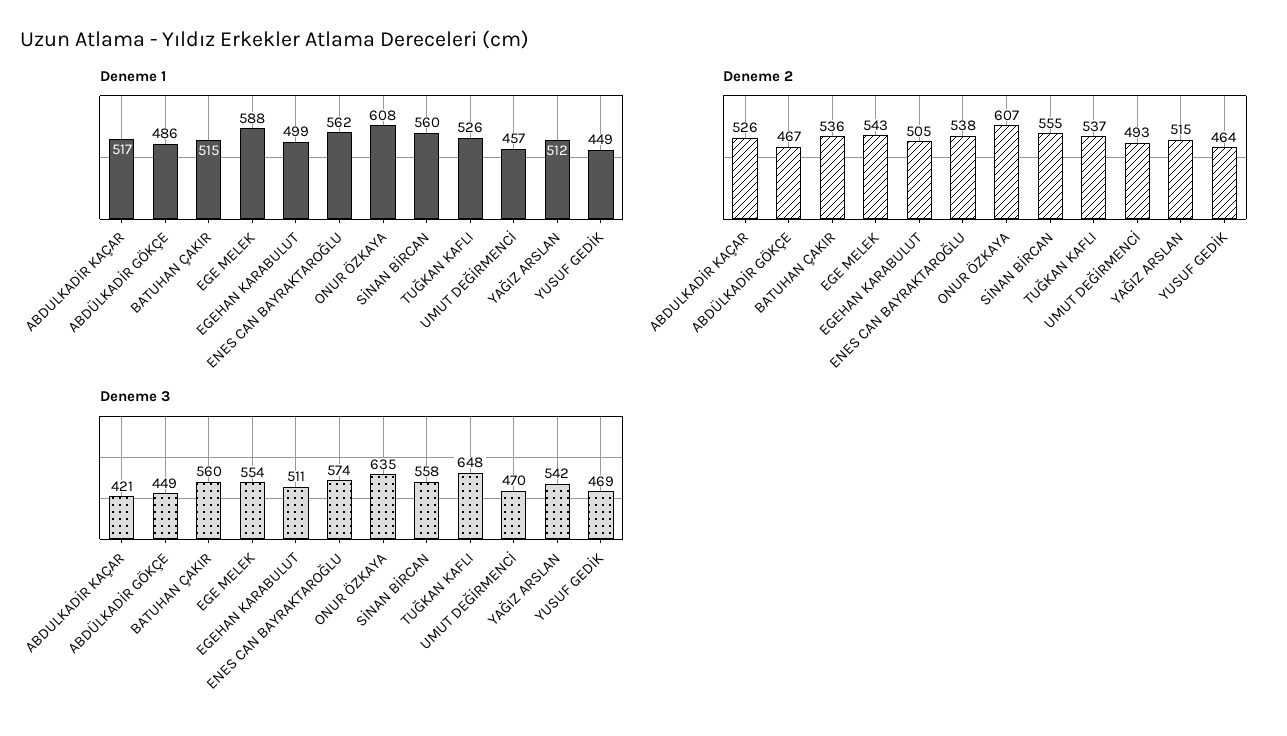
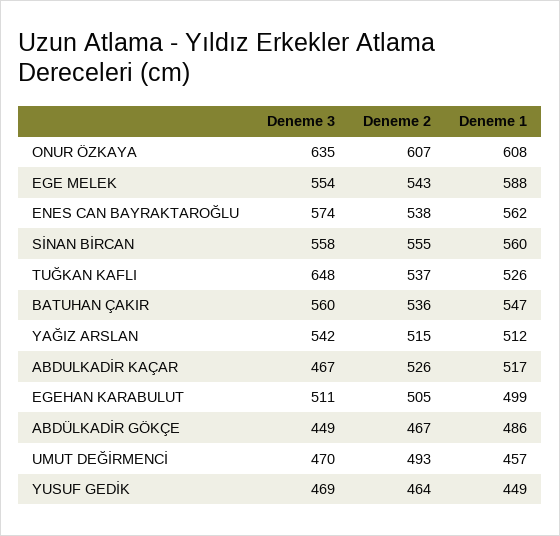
Deneme 1, BATUHAN ÇAKIR: 515 -> 547
Deneme 3, ABDULKADİR KAÇAR: 421 -> 467

